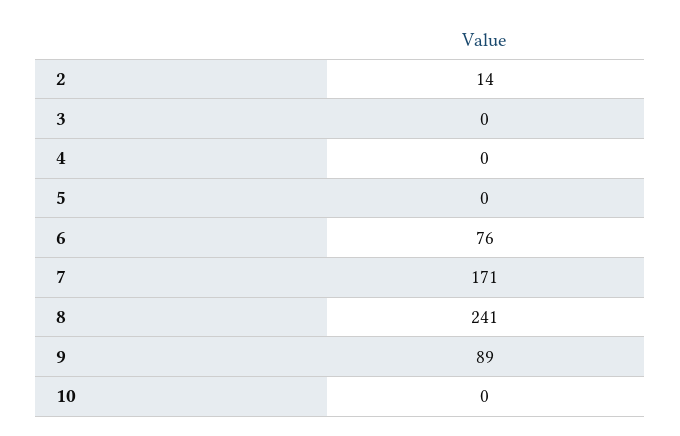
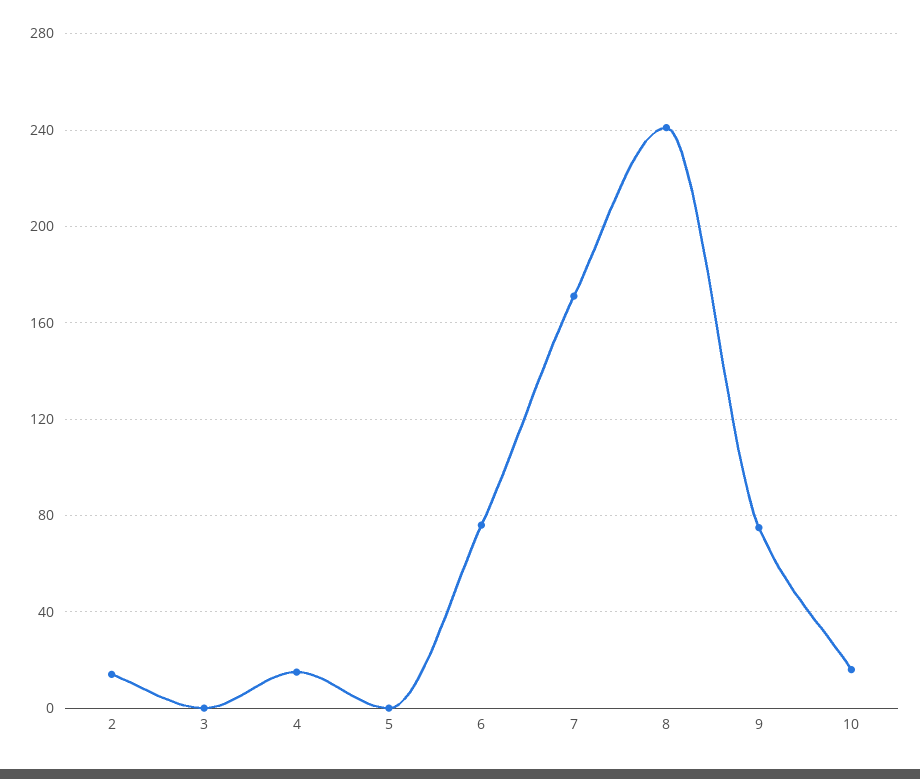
4: 0 -> 15
9: 89 -> 75
10: 0 -> 15

